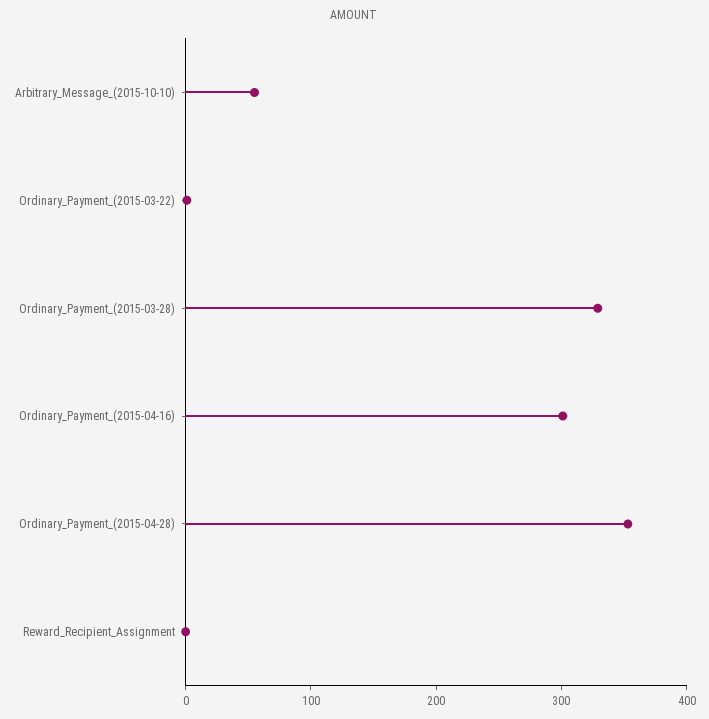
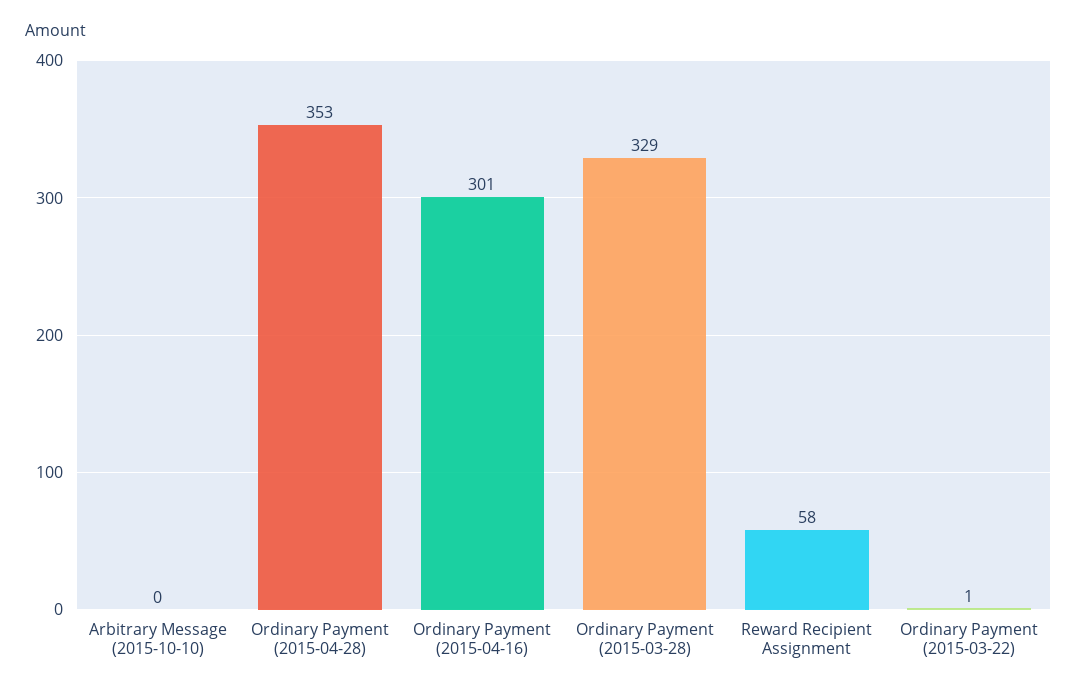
Arbitrary_Message_(2015-10-10): 60 -> 0
Reward_Recipient_Assignment: 0 -> 58

